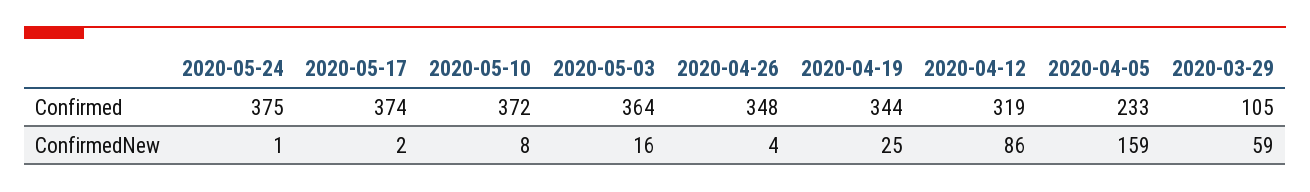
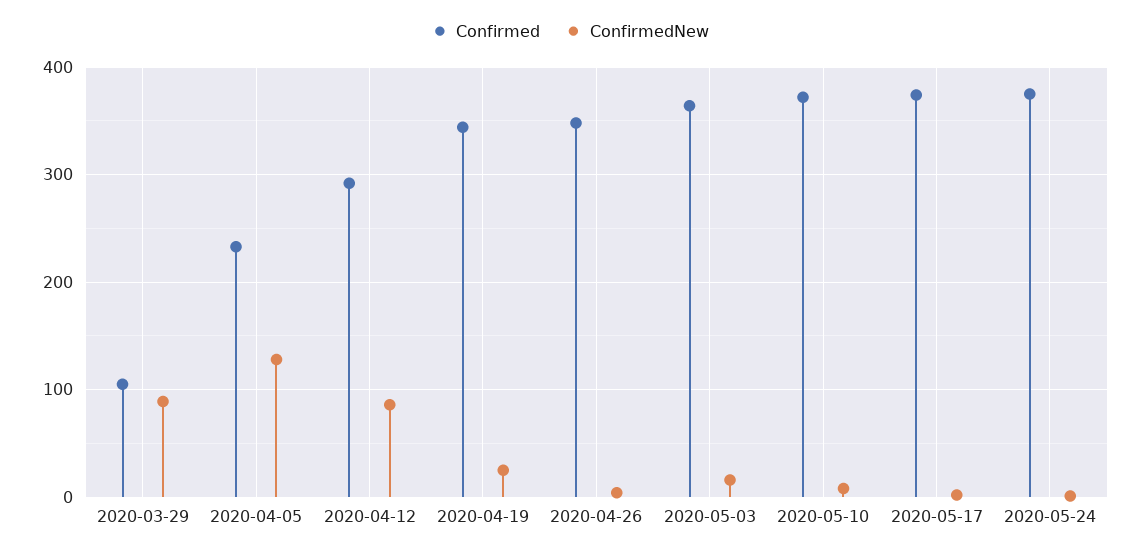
Confirmed, 2020-04-12: 319 -> 290
ConfirmedNew, 2020-04-05: 159 -> 130
ConfirmedNew, 2020-03-29: 59 -> 90

